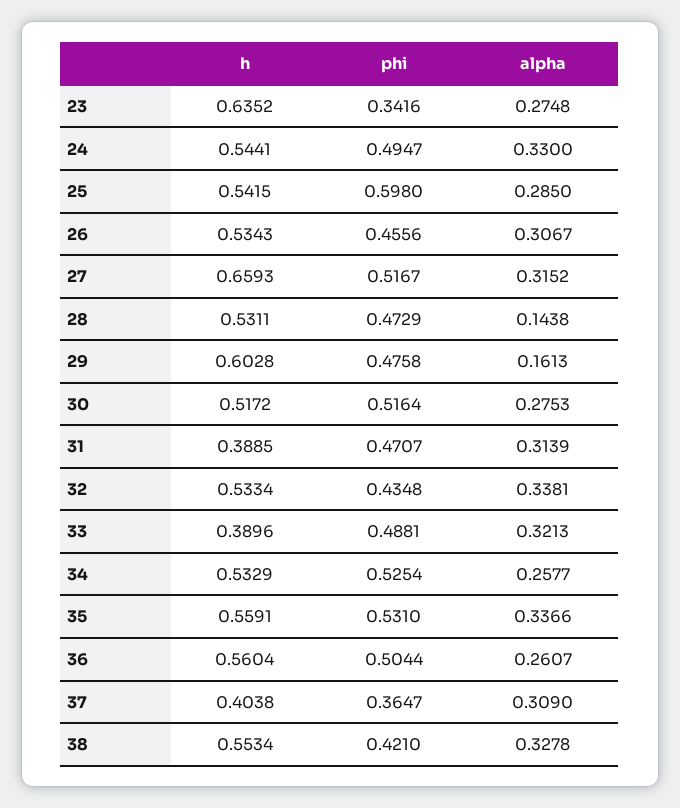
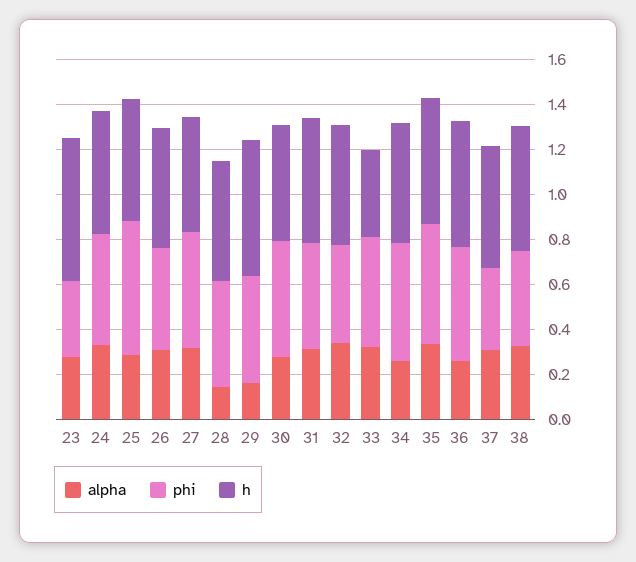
h, 27: 0.6593 -> 0.5
h, 31: 0.3885 -> 0.55
h, 37: 0.4038 -> 0.55

